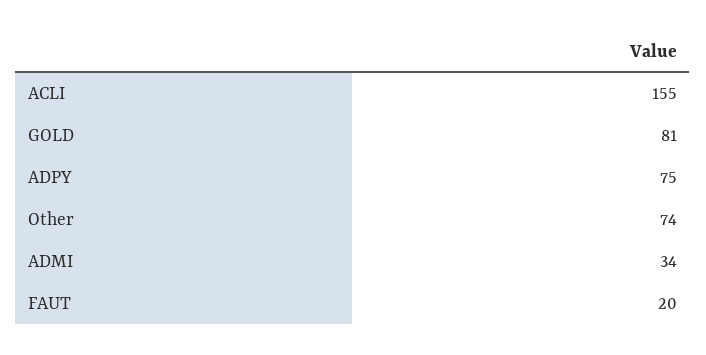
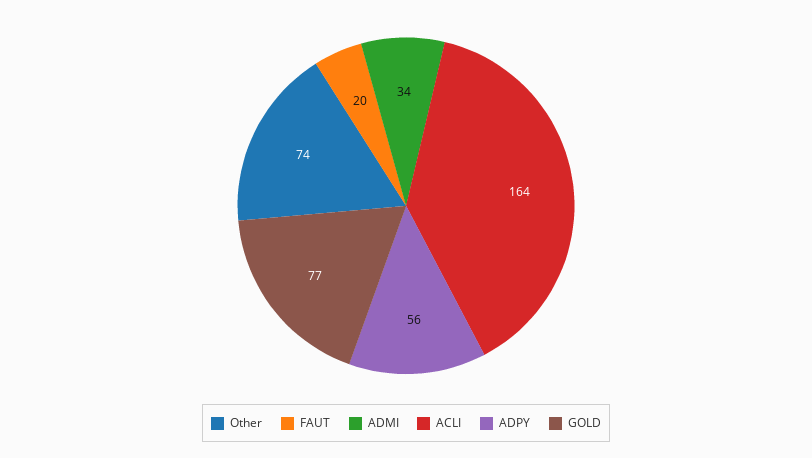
ACLI: 155 -> 164
GOLD: 81 -> 77
ADPY: 75 -> 56

